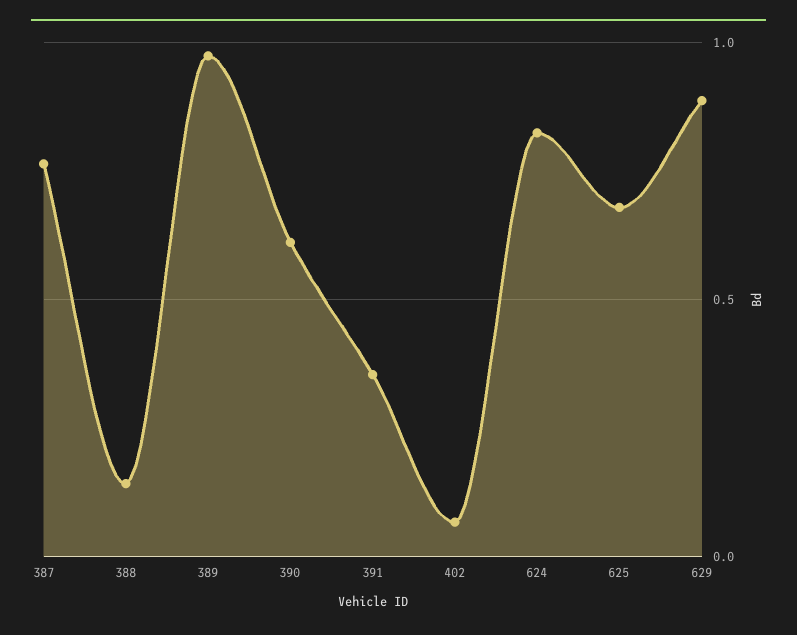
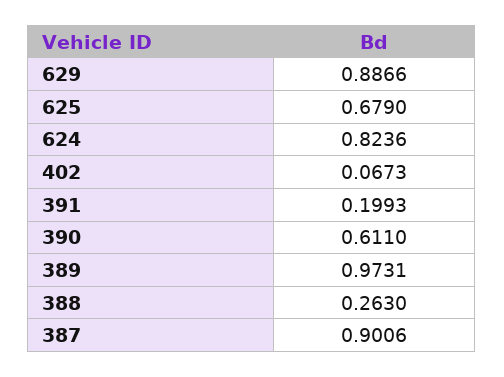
387: 0.75 -> 0.9006
388: 0.15 -> 0.263
391: 0.35 -> 0.1993

